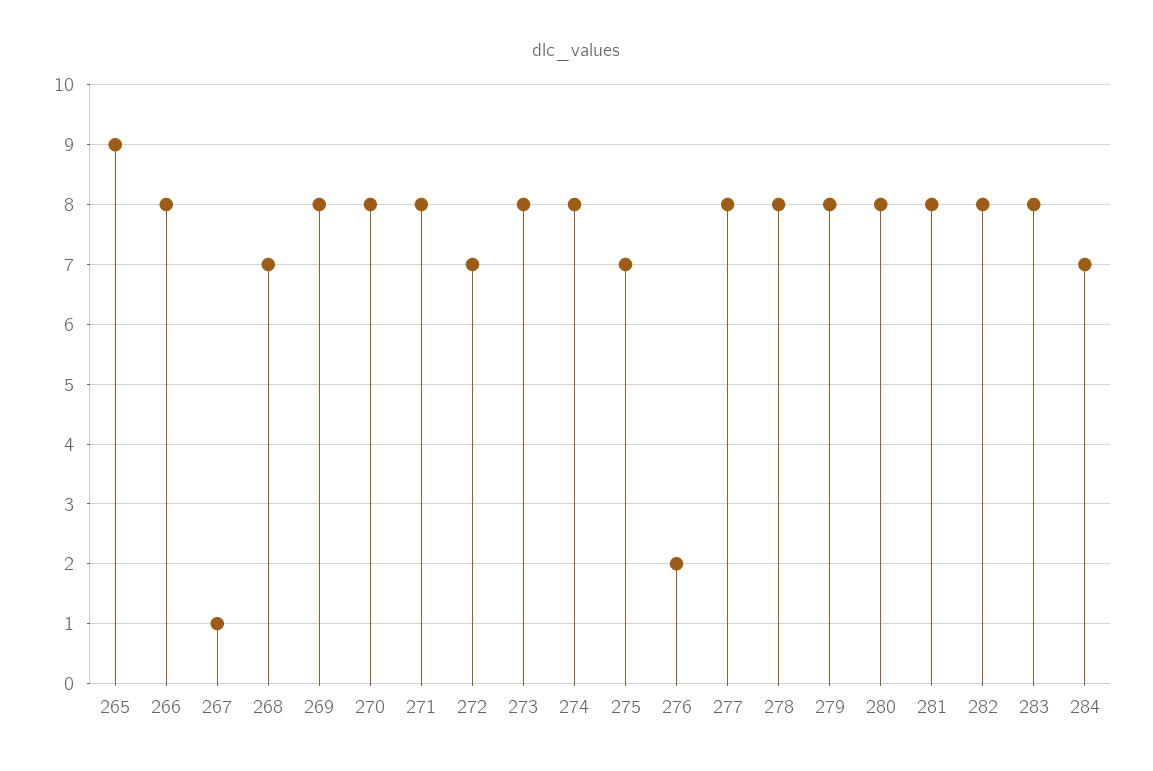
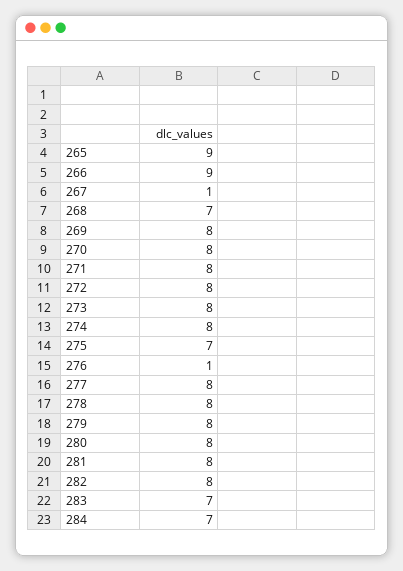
266: 8 -> 9
272: 7 -> 8
276: 2 -> 1
283: 8 -> 7

